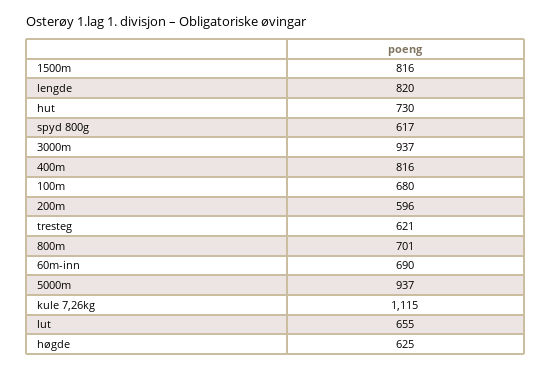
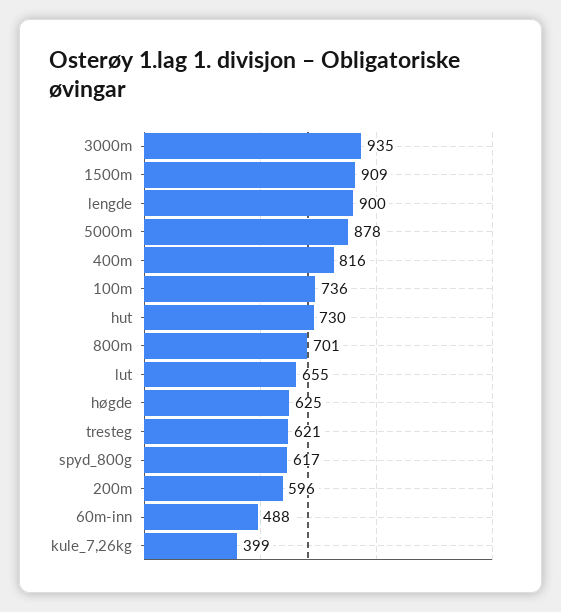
1500m: 816 -> 909
lengde: 820 -> 900
3000m: 937 -> 935
100m: 680 -> 736
60m-inn: 690 -> 488
5000m: 937 -> 878
kule 7,26kg: 1115 -> 399

